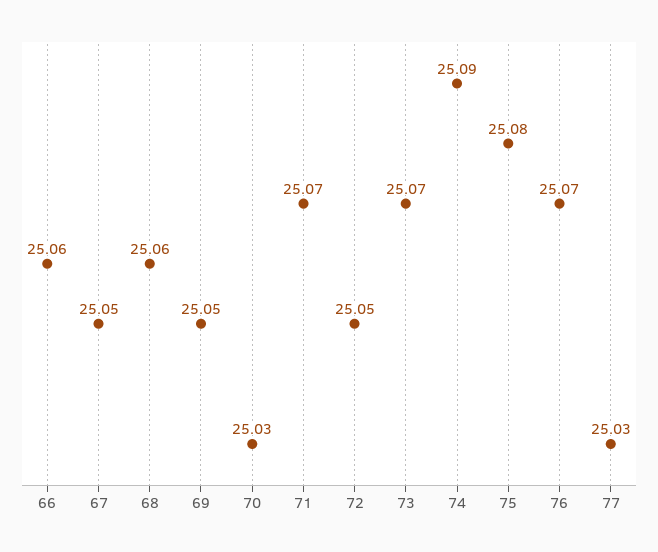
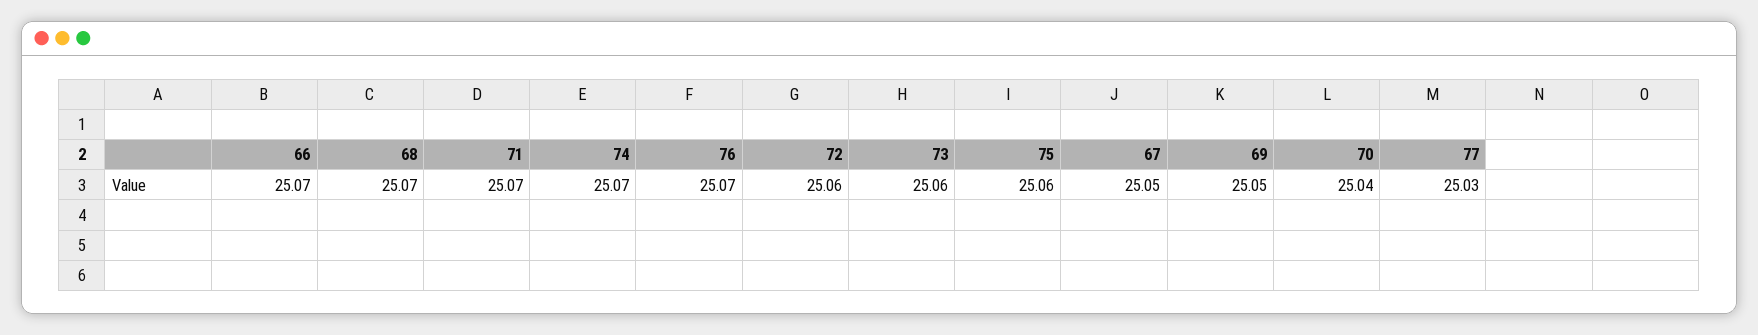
66: 25.06 -> 25.07
68: 25.06 -> 25.07
70: 25.03 -> 25.04
72: 25.05 -> 25.06
73: 25.07 -> 25.06
74: 25.09 -> 25.07
75: 25.08 -> 25.06

